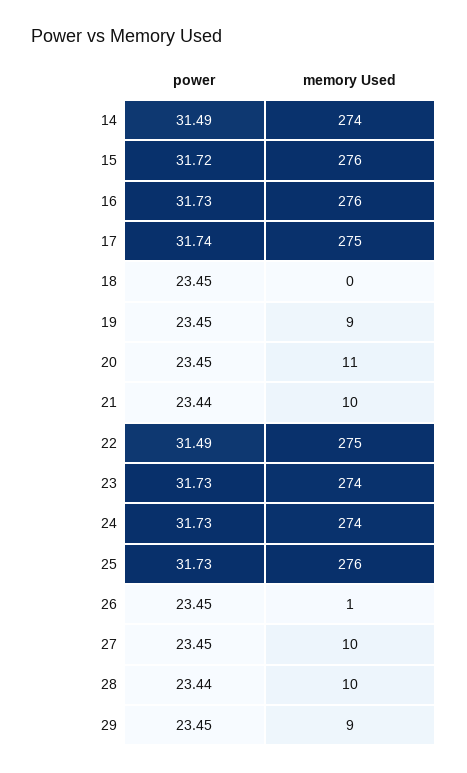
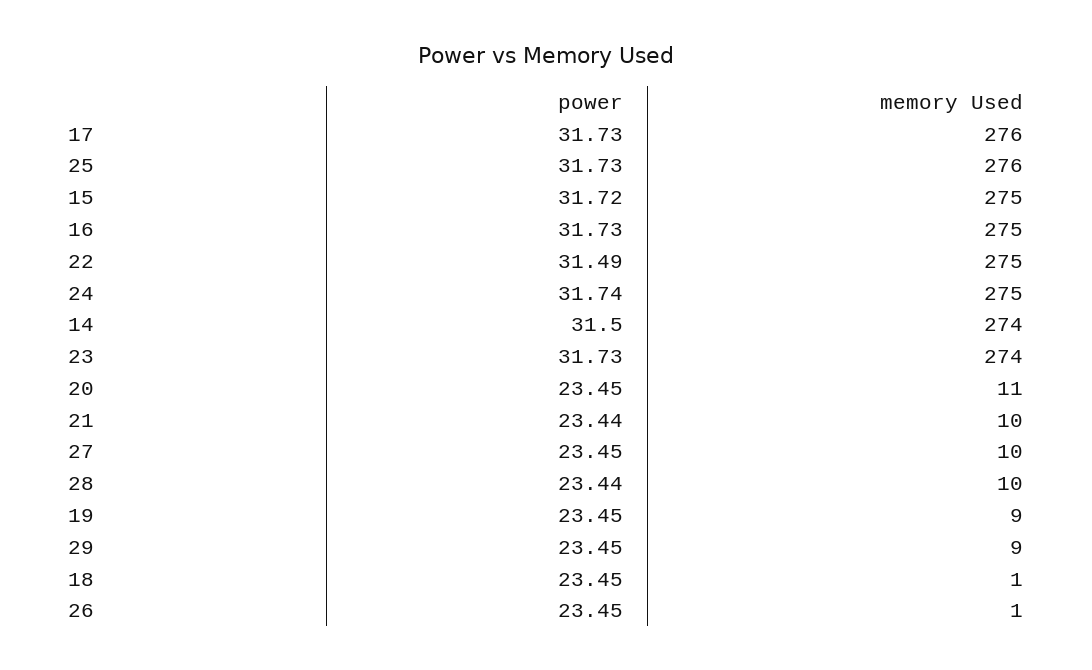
power, 14: 31.49 -> 31.5
memory Used, 15: 276 -> 275
memory Used, 16: 276 -> 275
power, 17: 31.74 -> 31.73
memory Used, 17: 275 -> 276
memory Used, 18: 0 -> 1
power, 24: 31.73 -> 31.74
memory Used, 24: 274 -> 275

